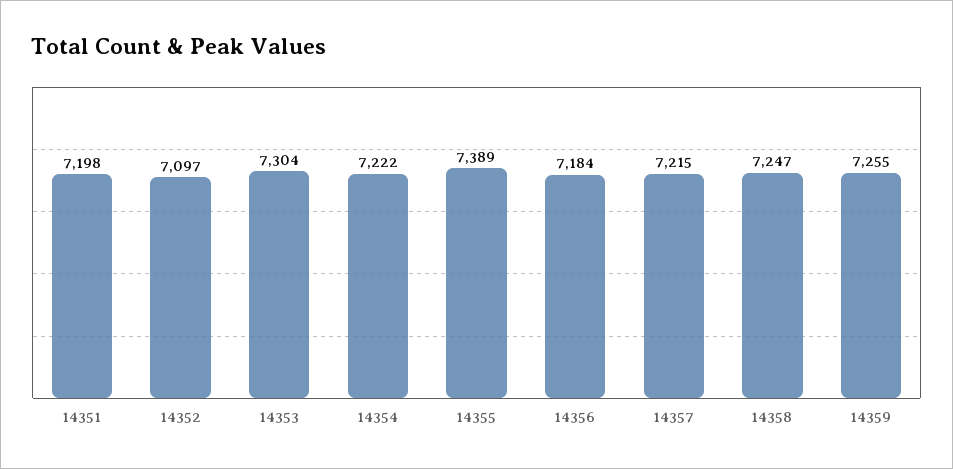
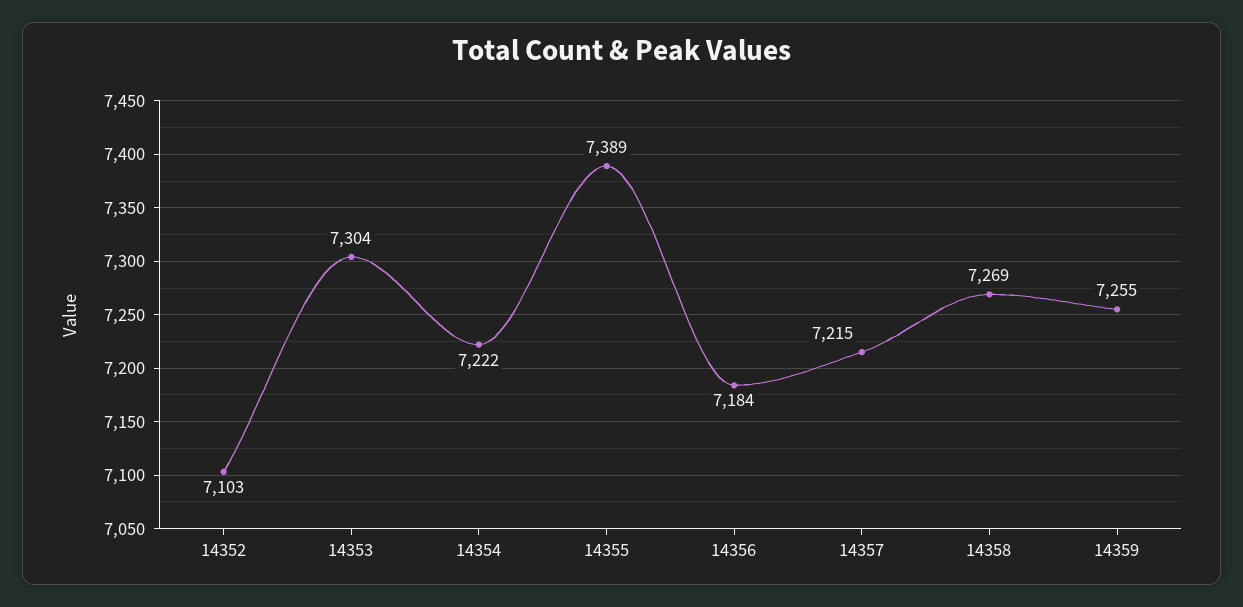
14351: 7198 -> none
14352: 7097 -> 7103
14358: 7247 -> 7269

